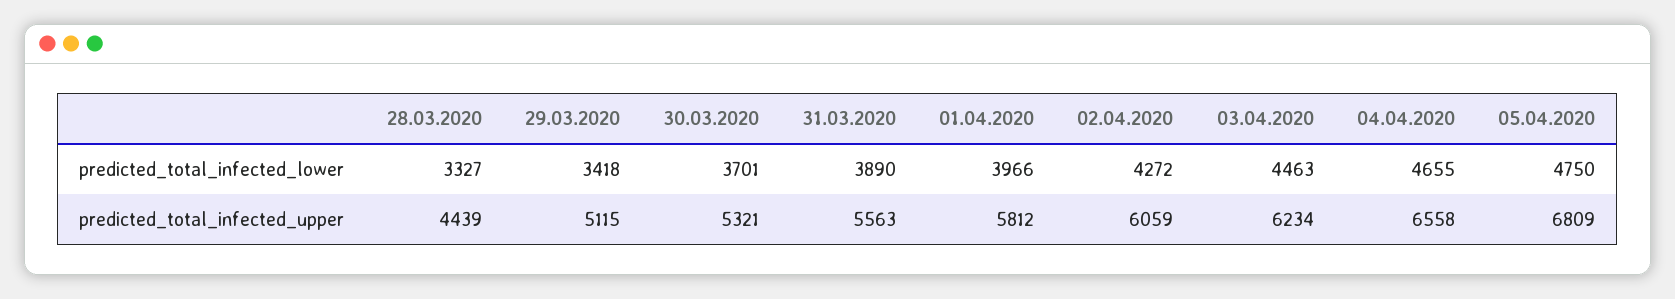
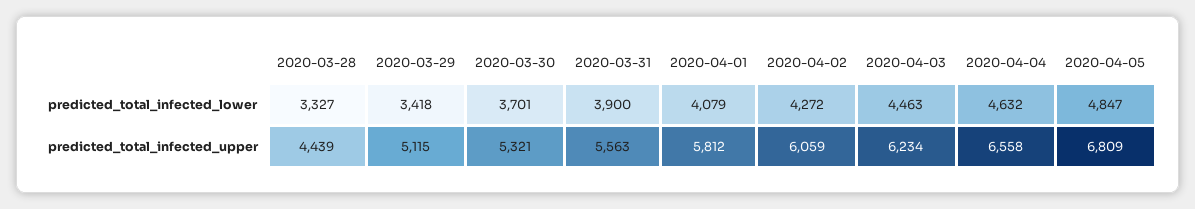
31.03.2020, predicted_total_infected_lower: 3890 -> 3900
01.04.2020, predicted_total_infected_lower: 3966 -> 4079
04.04.2020, predicted_total_infected_lower: 4655 -> 4632
05.04.2020, predicted_total_infected_lower: 4750 -> 4847

